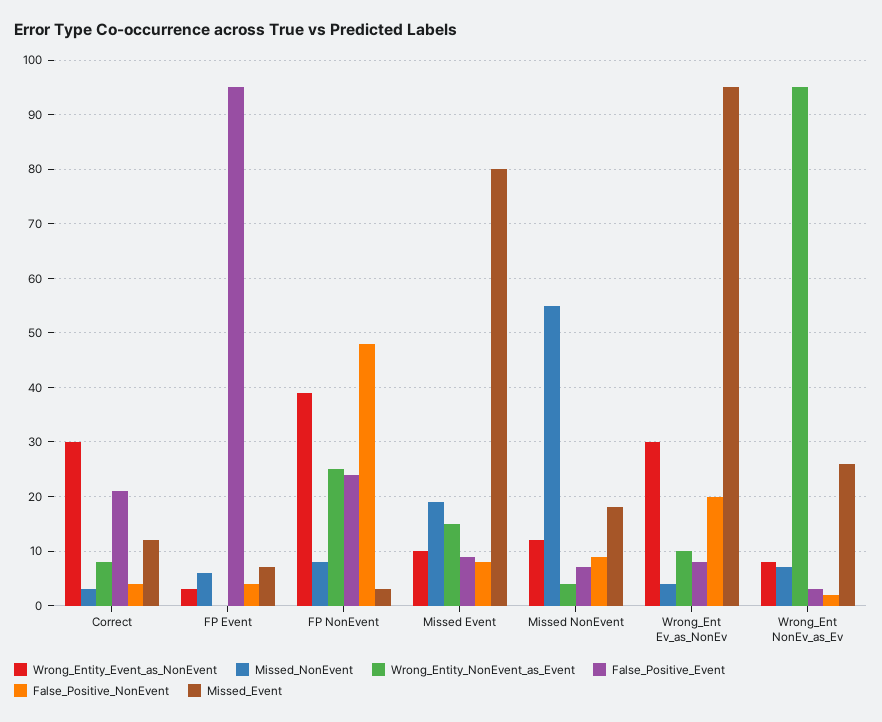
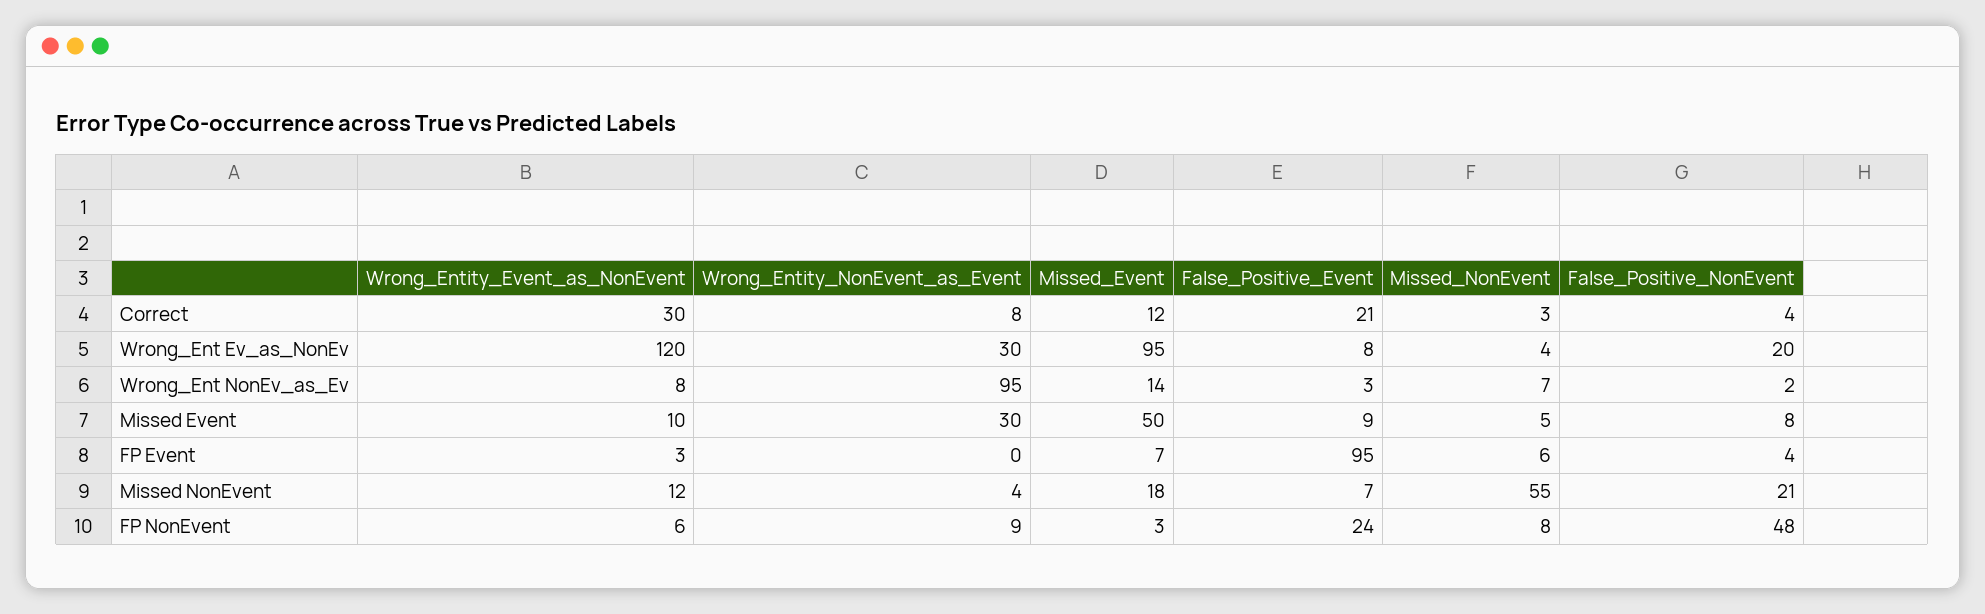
Wrong_Entity_Event_as_NonEvent, FP NonEvent: 40 -> 6
Wrong_Entity_NonEvent_as_Event, FP NonEvent: 25 -> 9
Missed_NonEvent, Missed Event: 20 -> 5
Wrong_Entity_NonEvent_as_Event, Missed Event: 15 -> 30
Missed_Event, Missed Event: 80 -> 50
False_Positive_NonEvent, Missed NonEvent: 10 -> 21
Wrong_Entity_Event_as_NonEvent, Wrong_Ent Ev_as_NonEv: 30 -> 120
Wrong_Entity_NonEvent_as_Event, Wrong_Ent Ev_as_NonEv: 10 -> 30
Missed_Event, Wrong_Ent NonEv_as_Ev: 25 -> 14

